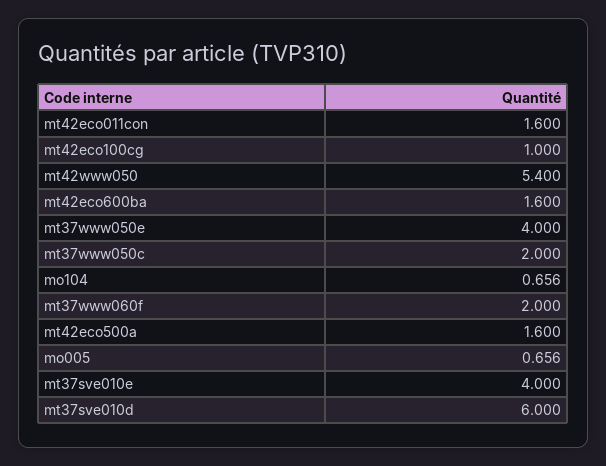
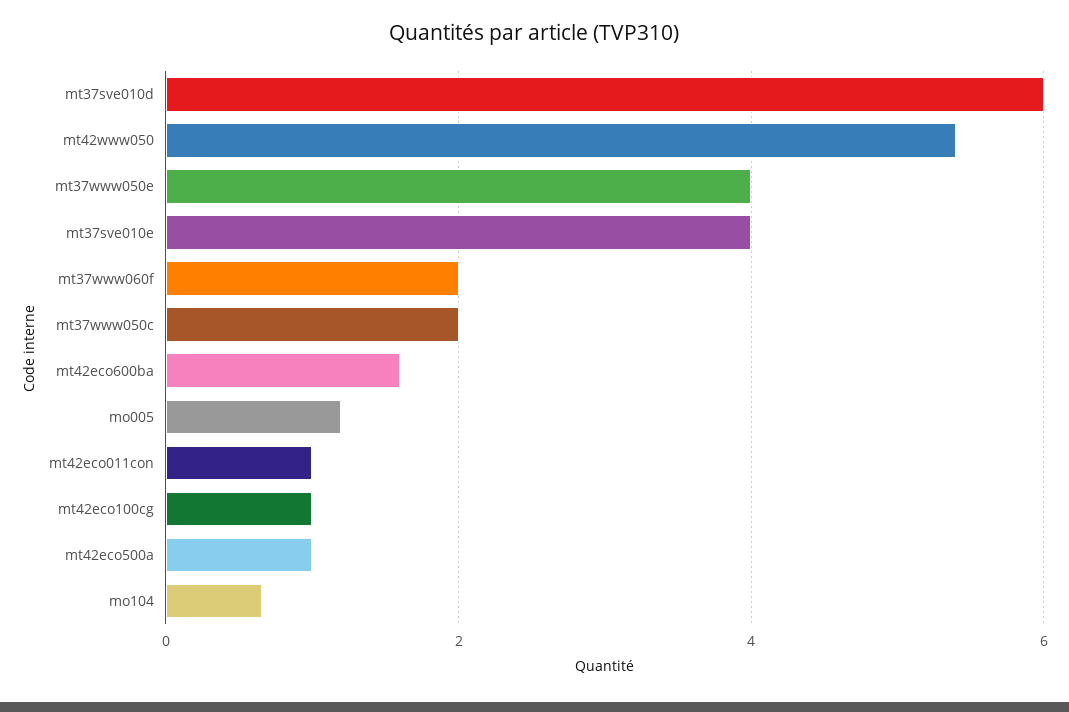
mt42eco011con: 1.6 -> 1
mt42eco500a: 1.6 -> 1
mo005: 0.656 -> 1.2

